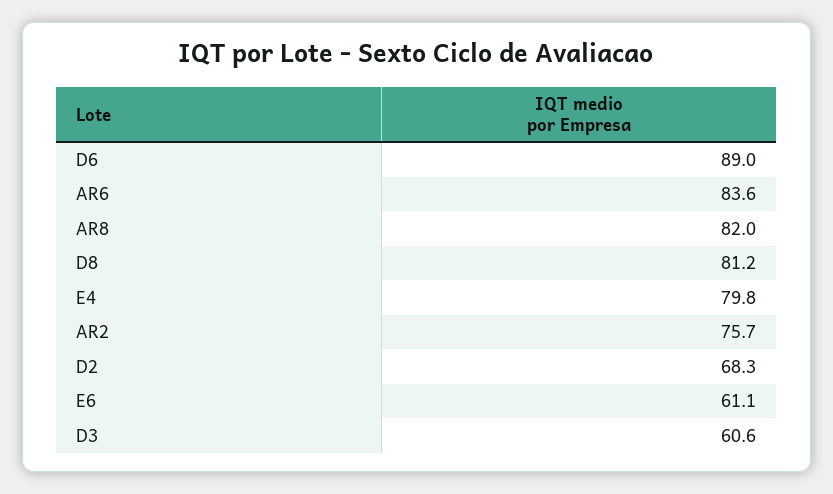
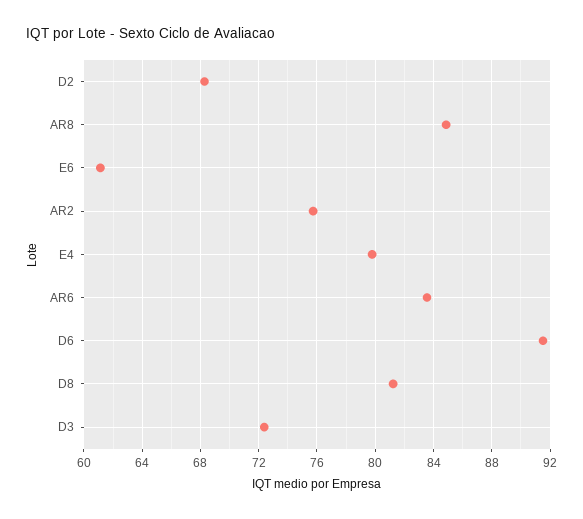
D6: 89 -> 91.5
AR8: 82 -> 85
D3: 60.6 -> 72.5

